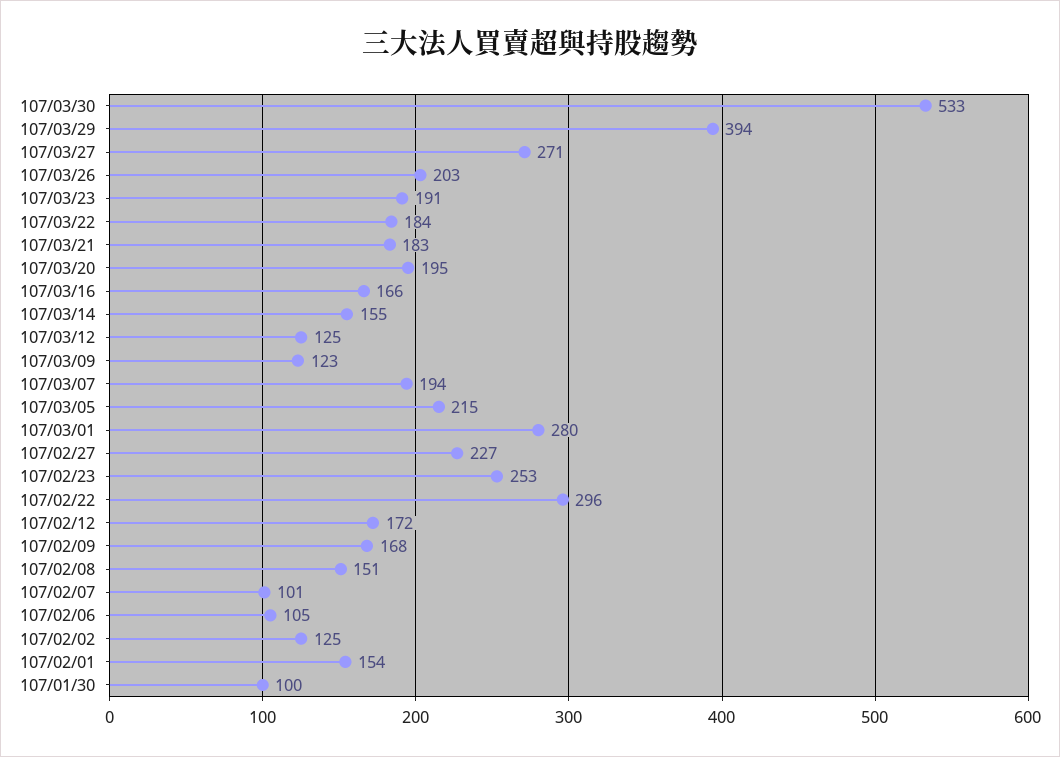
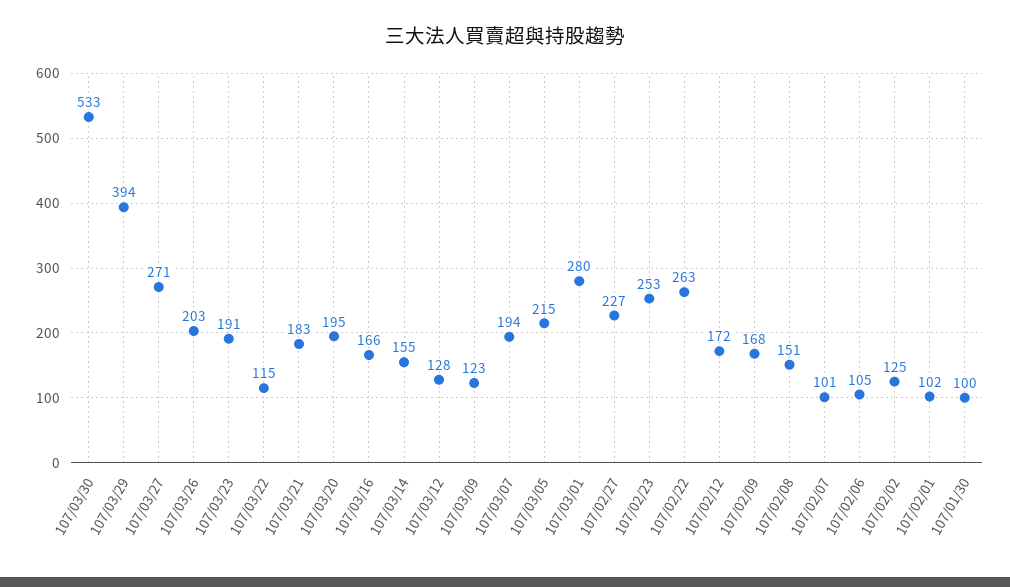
107/03/22: 184 -> 115
107/03/12: 125 -> 128
107/02/22: 296 -> 263
107/02/01: 154 -> 102

